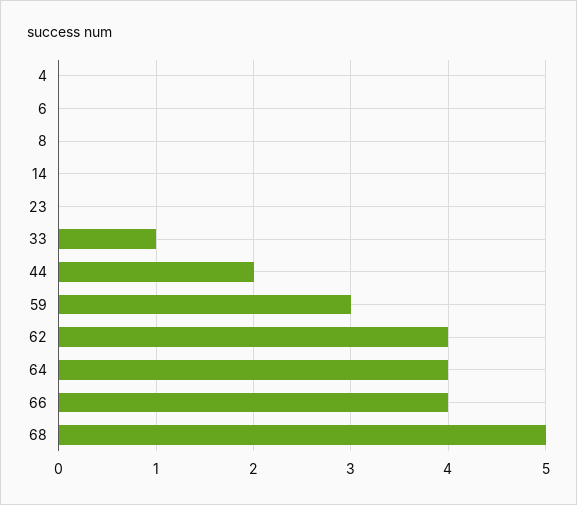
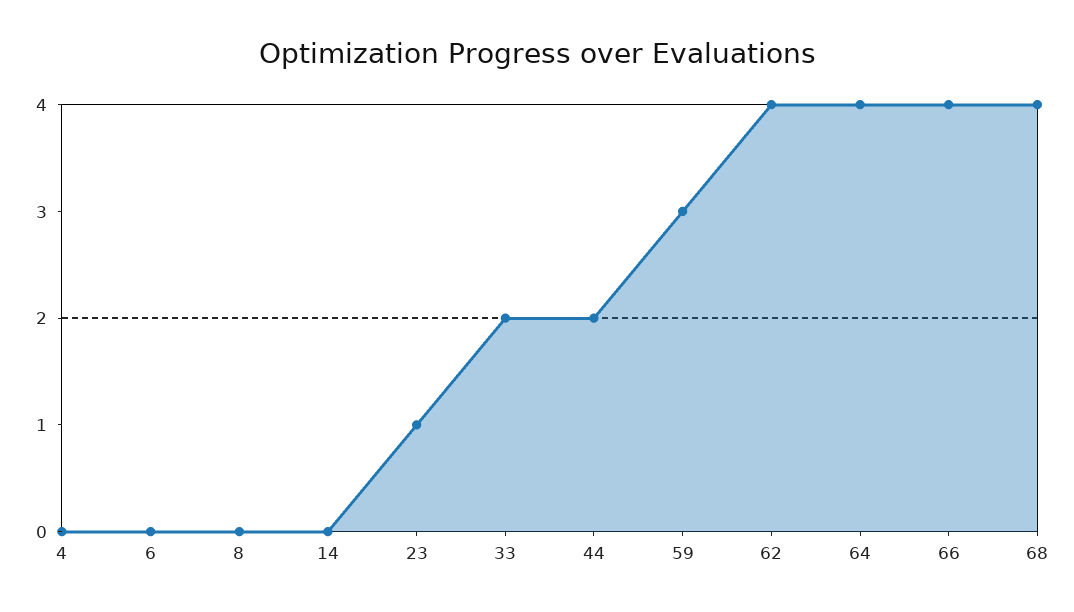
23: 0 -> 1
33: 1 -> 2
68: 5 -> 4

